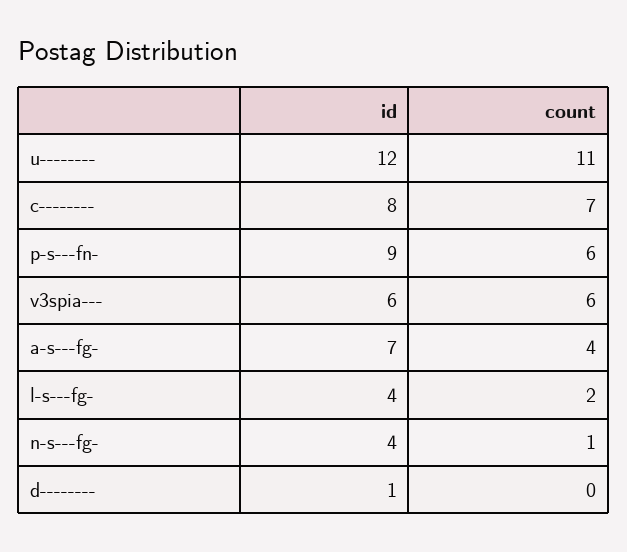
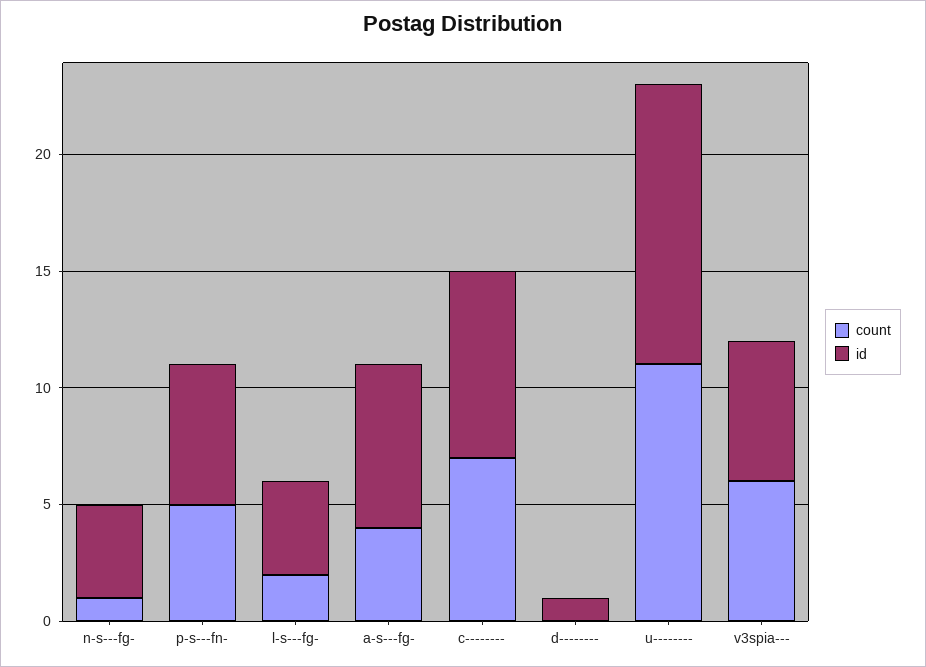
id, p-s---fn-: 9 -> 6
count, p-s---fn-: 6 -> 5

